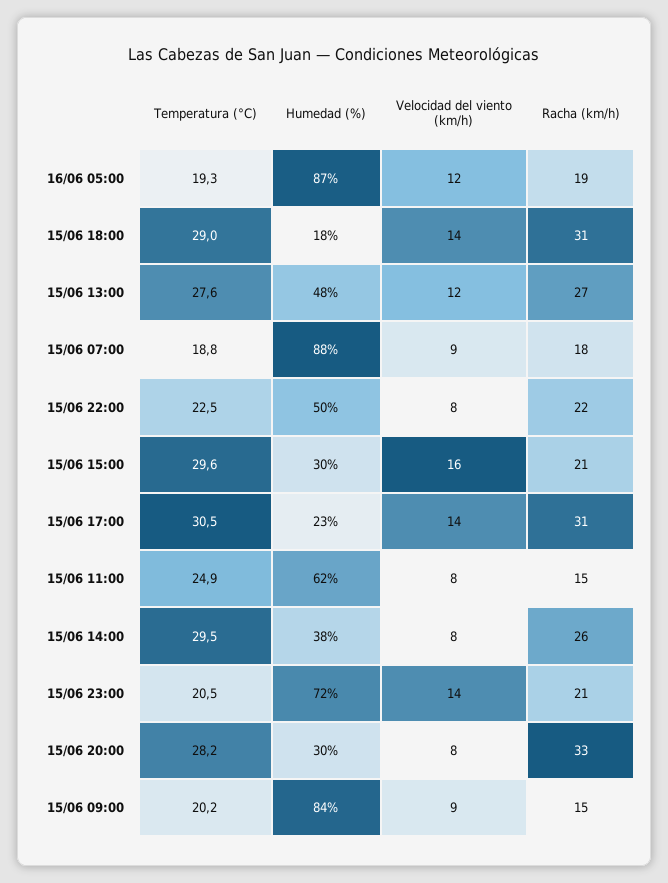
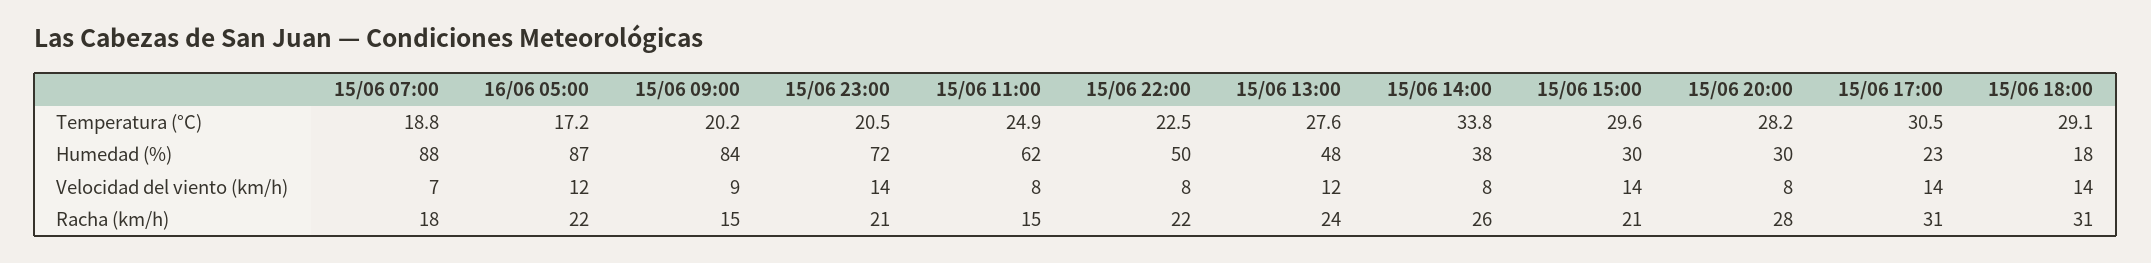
Temperatura (°C), 16/06 05:00: 19.3 -> 17.2
Racha (km/h), 16/06 05:00: 19 -> 22
Temperatura (°C), 15/06 18:00: 29 -> 29.1
Racha (km/h), 15/06 13:00: 27 -> 24
Velocidad del viento (km/h), 15/06 07:00: 9 -> 7
Velocidad del viento (km/h), 15/06 15:00: 16 -> 14
Temperatura (°C), 15/06 14:00: 29.5 -> 33.8
Racha (km/h), 15/06 20:00: 33 -> 28

